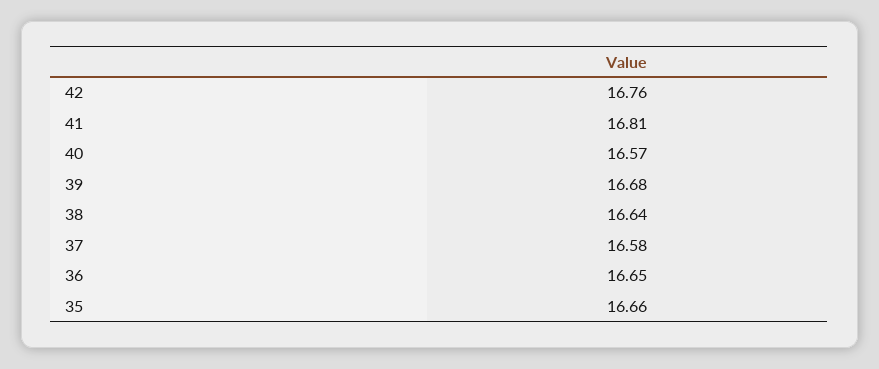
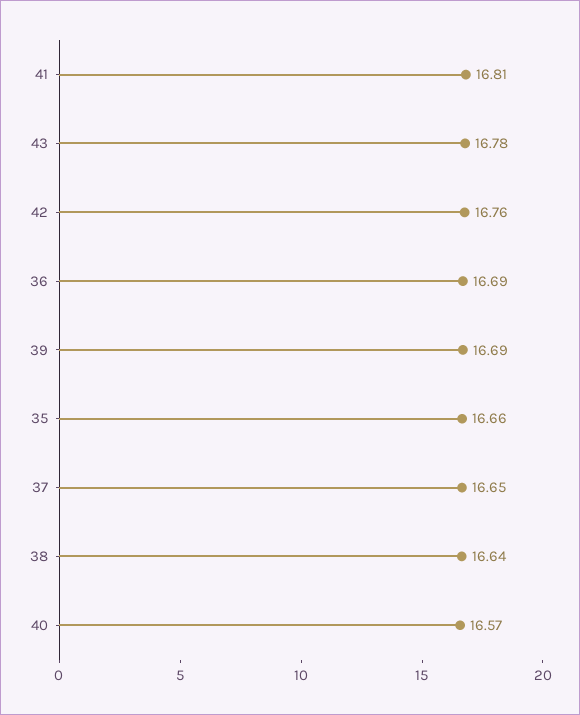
39: 16.68 -> 16.69
37: 16.58 -> 16.65
36: 16.65 -> 16.69
43: none -> 16.78

